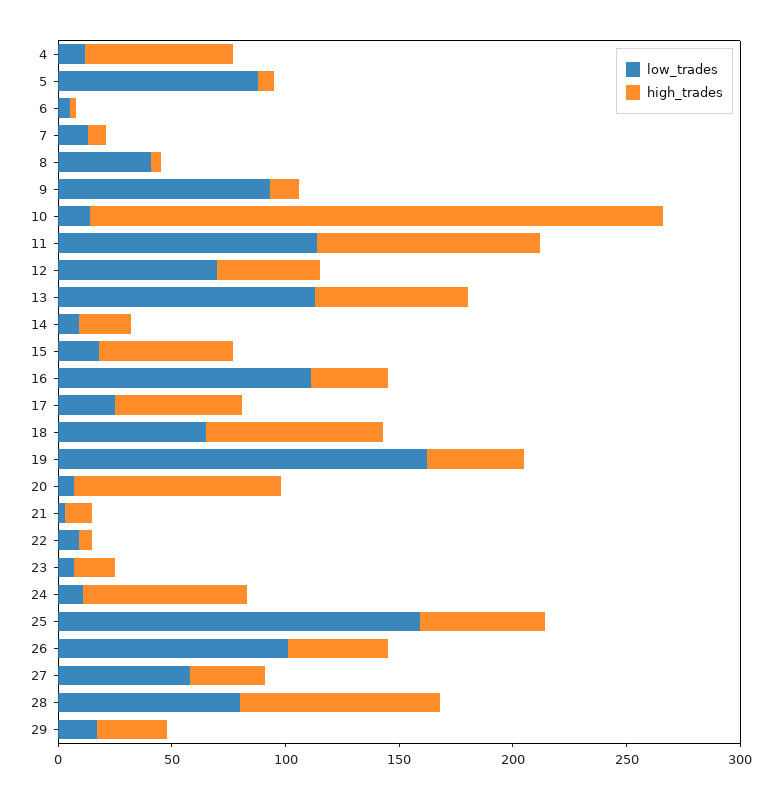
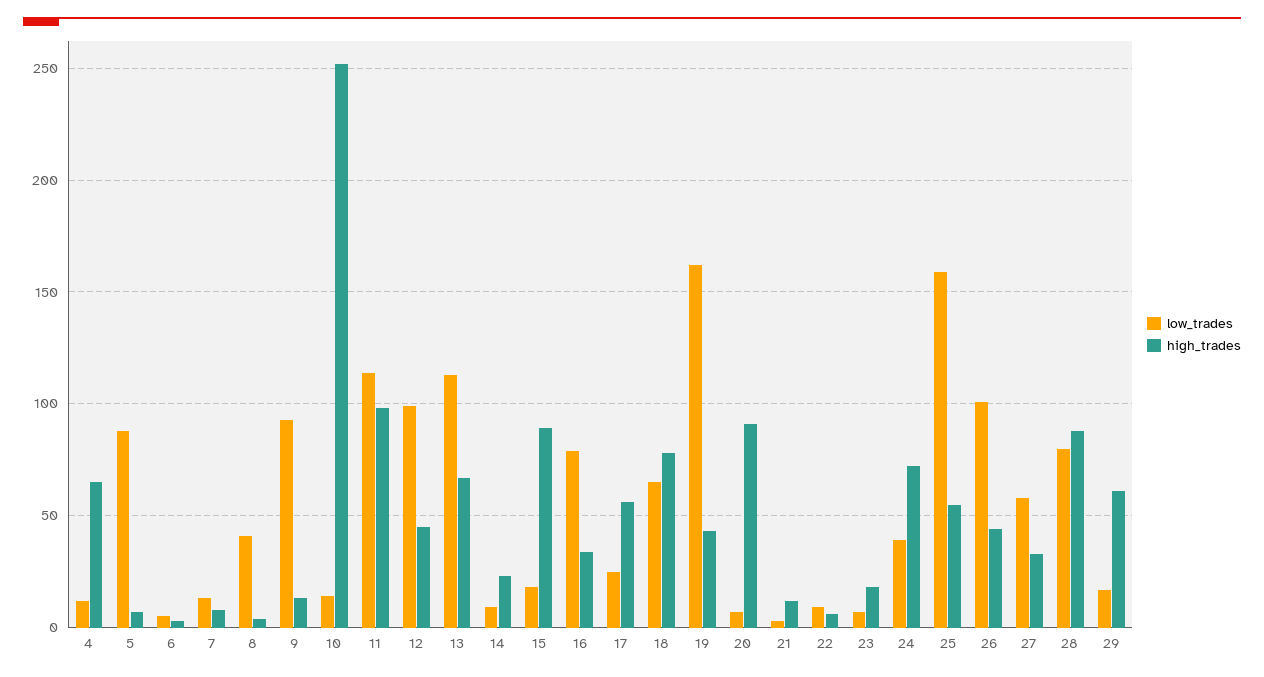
low_trades, 12: 70 -> 100
high_trades, 15: 60 -> 90
low_trades, 16: 110 -> 80
low_trades, 24: 10 -> 40
high_trades, 29: 30 -> 60

